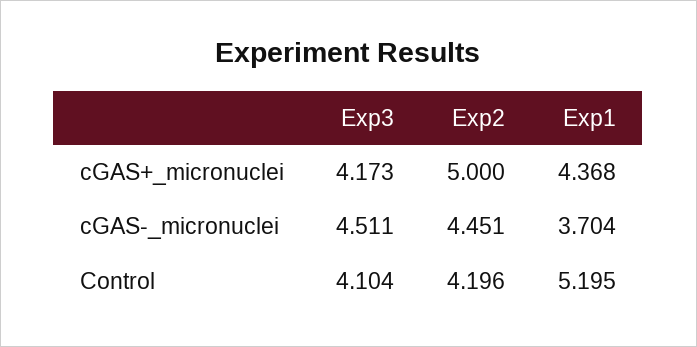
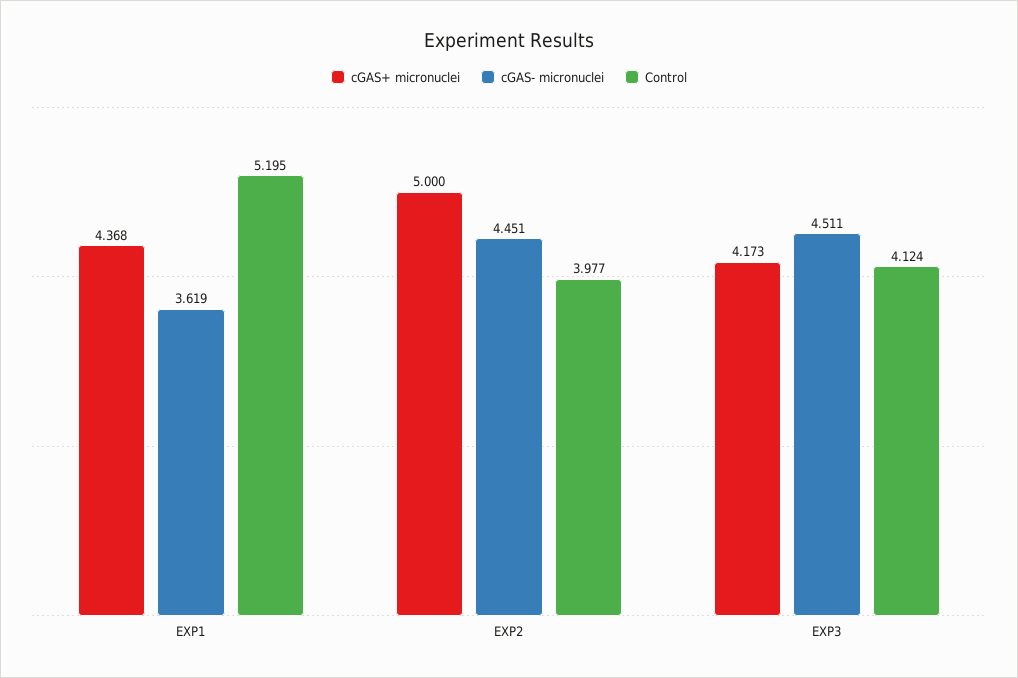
cGAS-_micronuclei, Exp1: 3.704 -> 3.619
Control, Exp3: 4.104 -> 4.124
Control, Exp2: 4.196 -> 3.977

